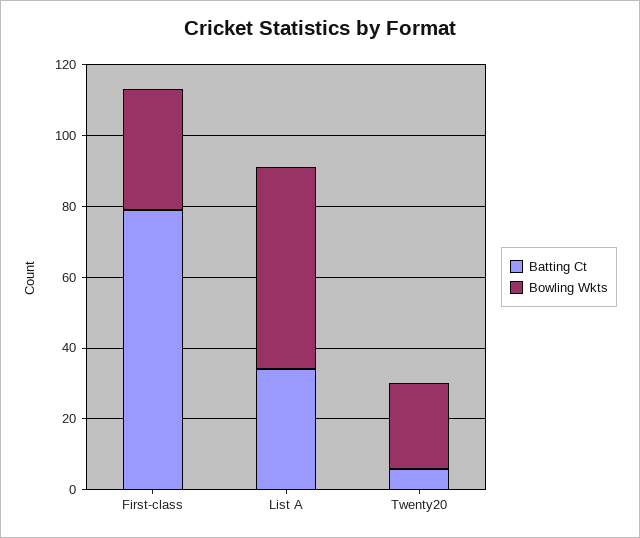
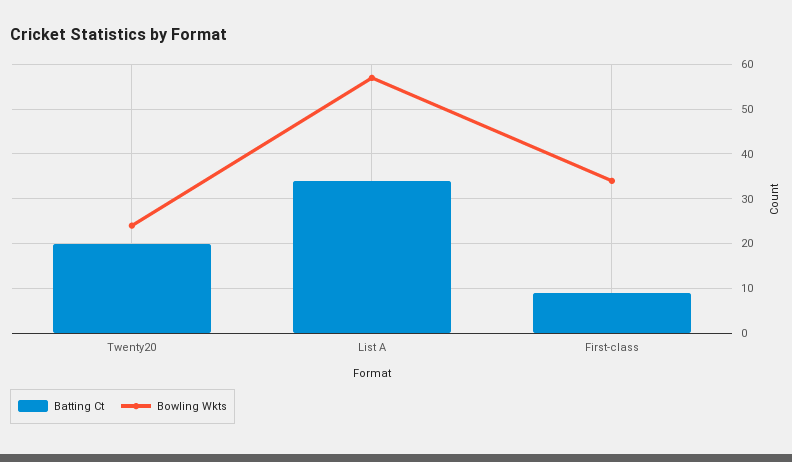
Batting Ct, First-class: 80 -> 10
Batting Ct, Twenty20: 5 -> 20

